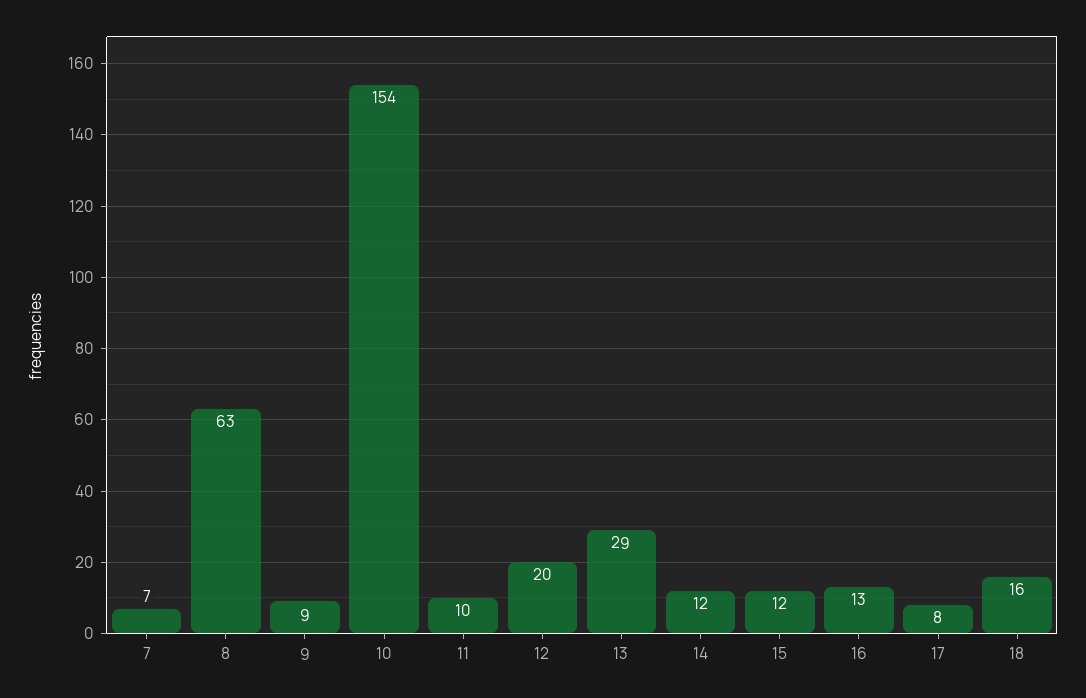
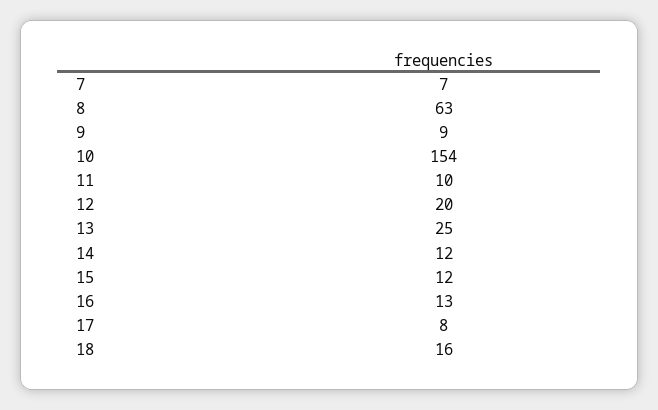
13: 29 -> 25

